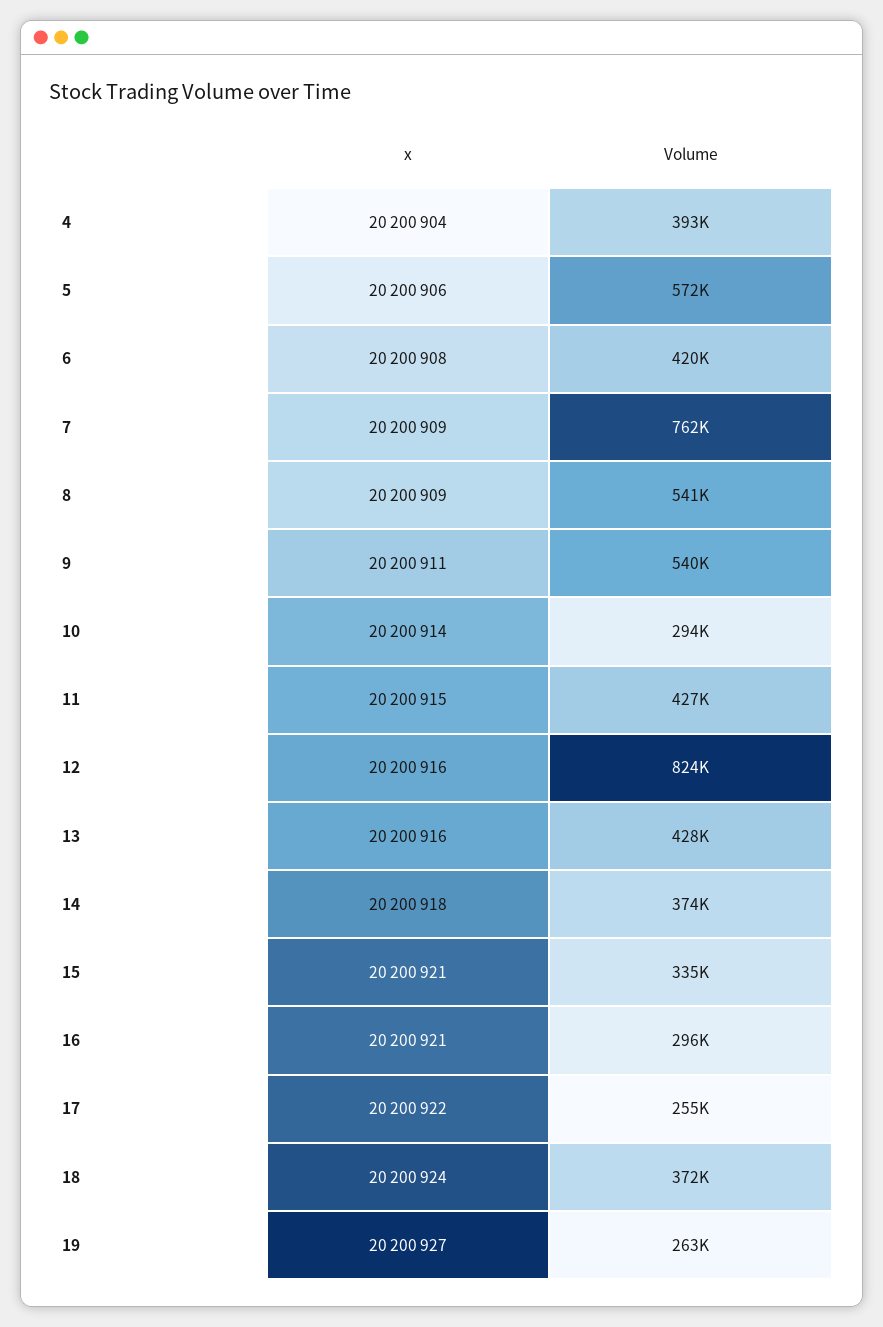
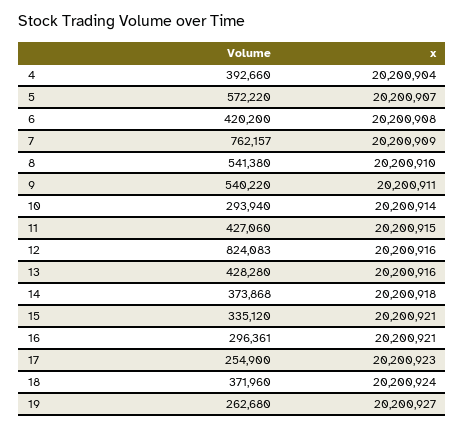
x, 5: 20200906 -> 20200907
x, 8: 20200909 -> 20200910
x, 17: 20200922 -> 20200923

